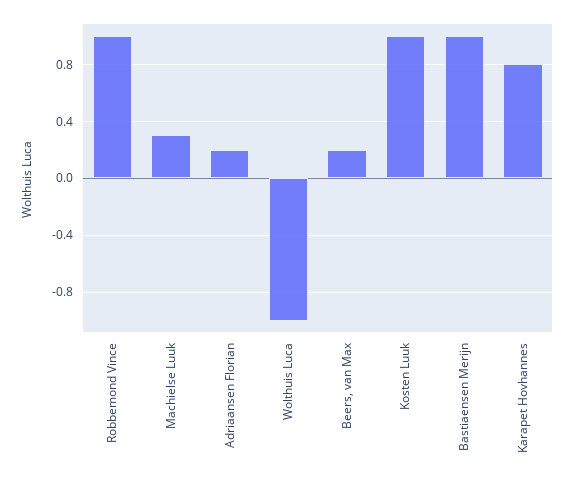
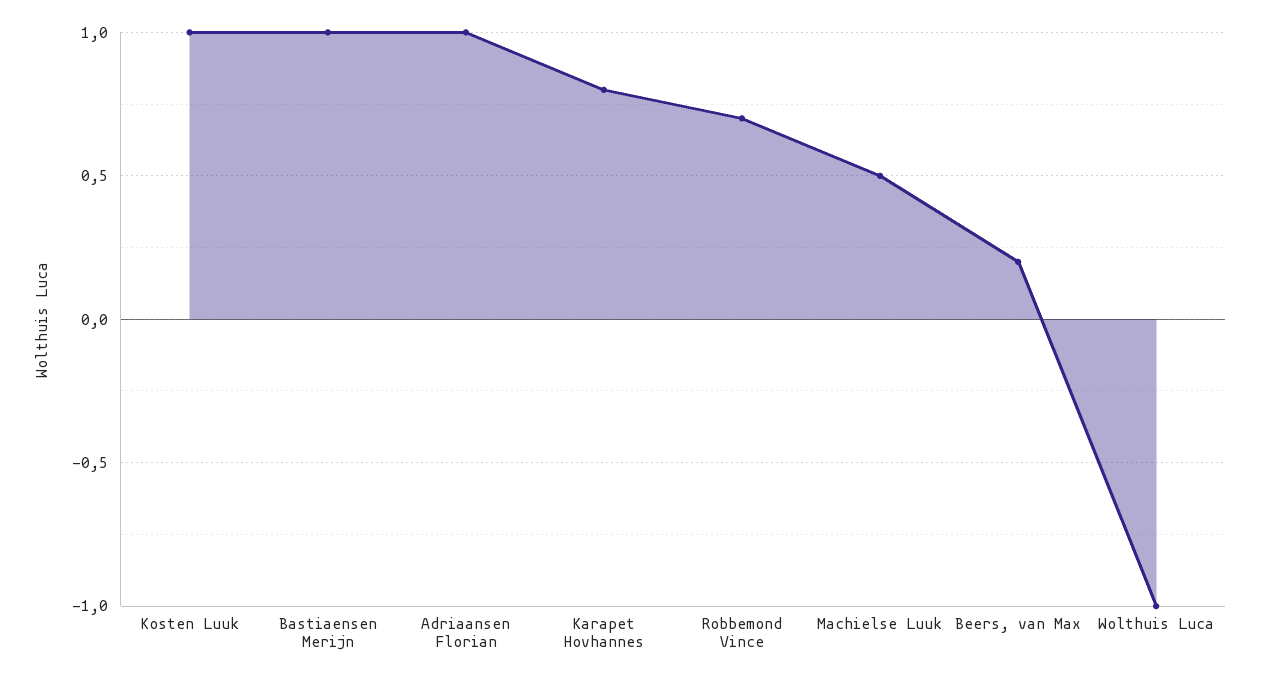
Robbemond Vince: 1 -> 0.7
Machielse Luuk: 0.3 -> 0.5
Adriaansen Florian: 0.2 -> 1

